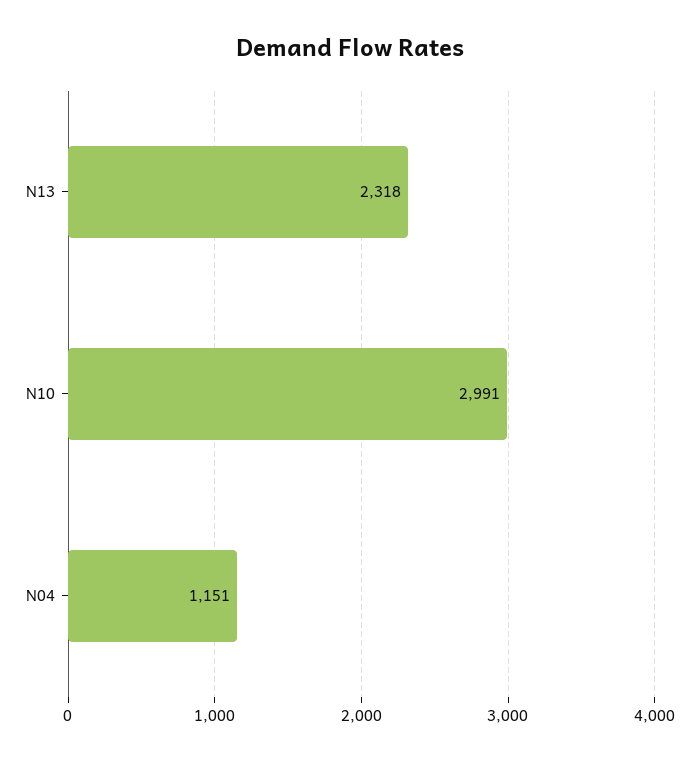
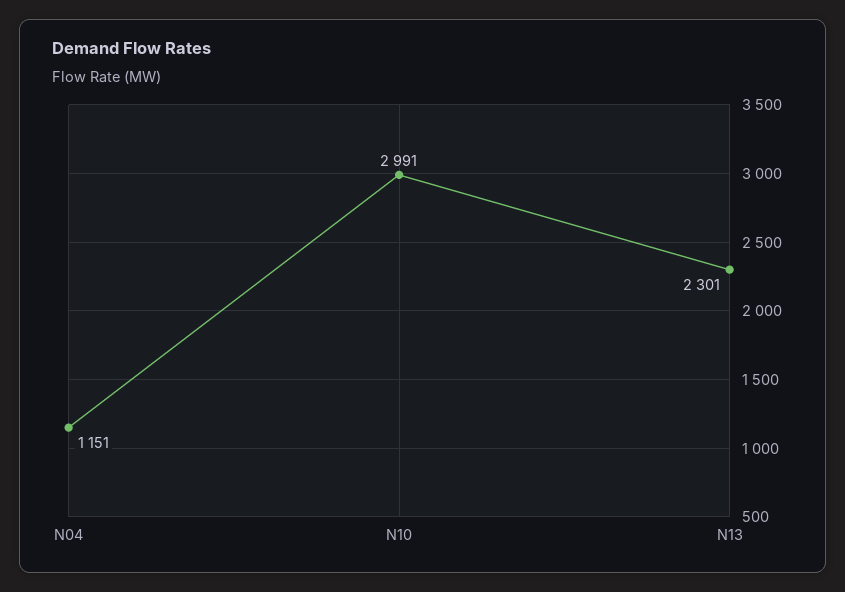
N13: 2318 -> 2301

